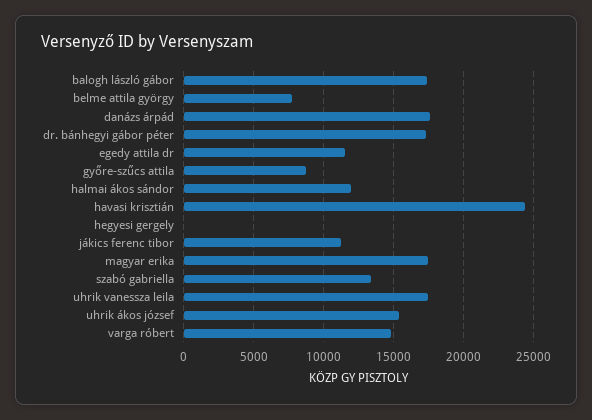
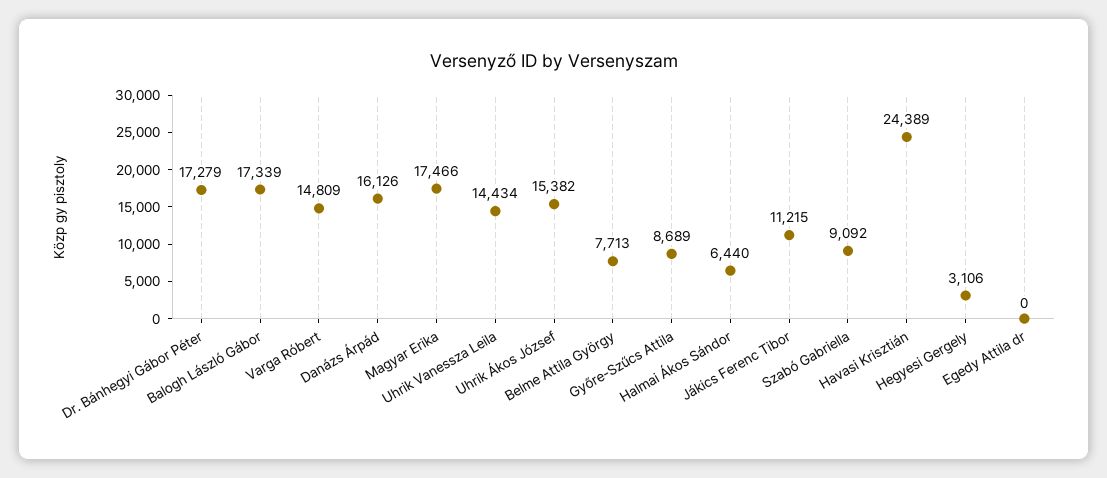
danázs árpád: 17500 -> 16126
egedy attila dr: 11500 -> 0
halmai ákos sándor: 12000 -> 6440
hegyesi gergely: 0 -> 3106
szabó gabriella: 13500 -> 9092
uhrik vanessza leila: 17500 -> 14434

